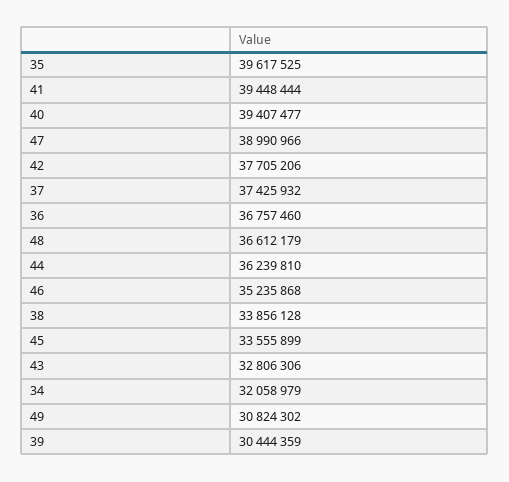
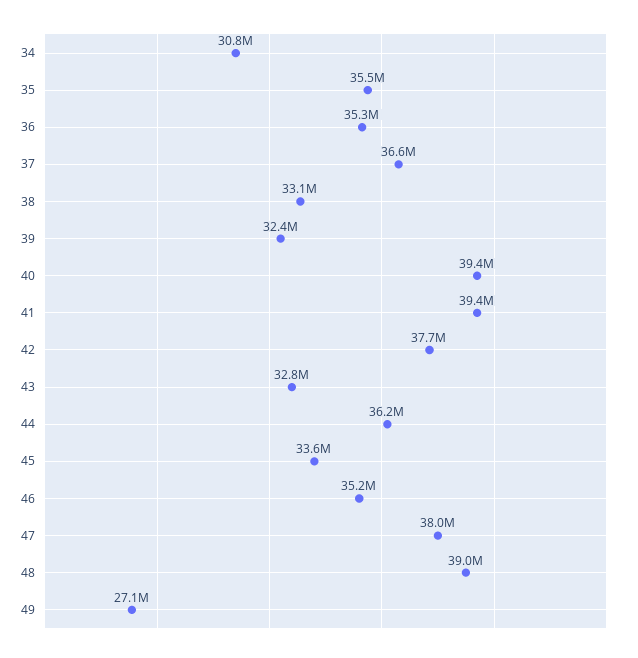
35: 39617525 -> 35500000
47: 38990966 -> 38000000
37: 37425932 -> 36600000
36: 36757460 -> 35300000
48: 36612179 -> 39000000
38: 33856128 -> 33100000
34: 32058979 -> 30800000
49: 30824302 -> 27100000
39: 30444359 -> 32400000

